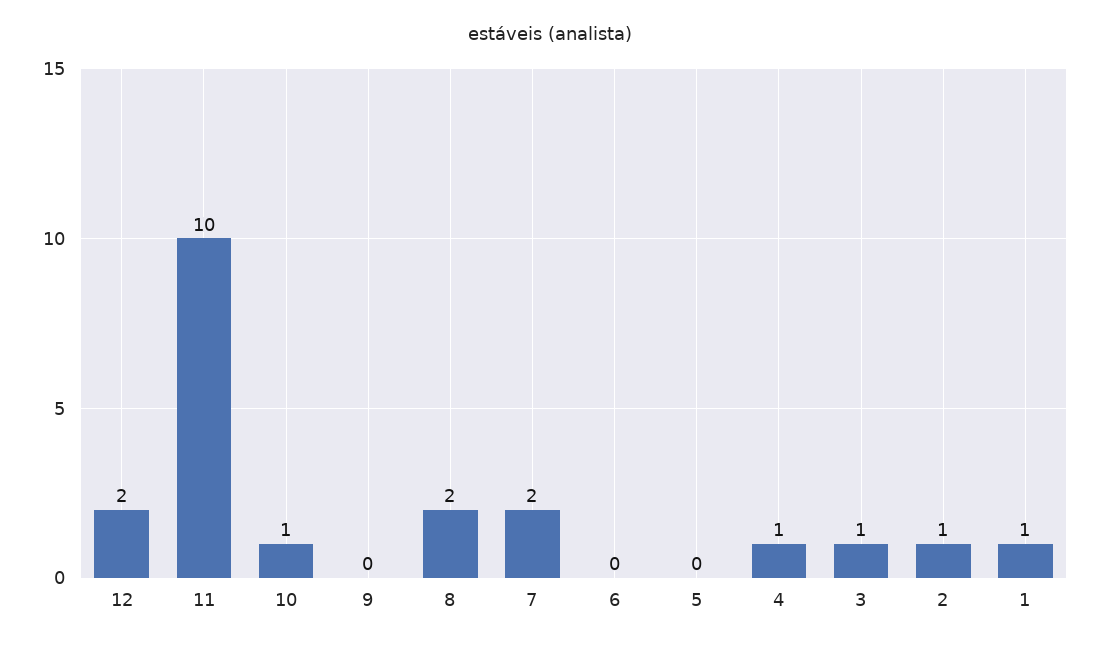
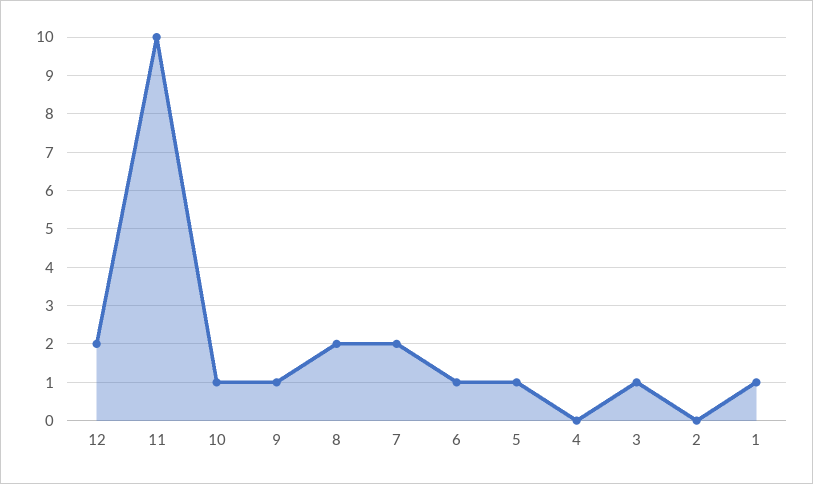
9: 0 -> 1
6: 0 -> 1
5: 0 -> 1
4: 1 -> 0
2: 1 -> 0

